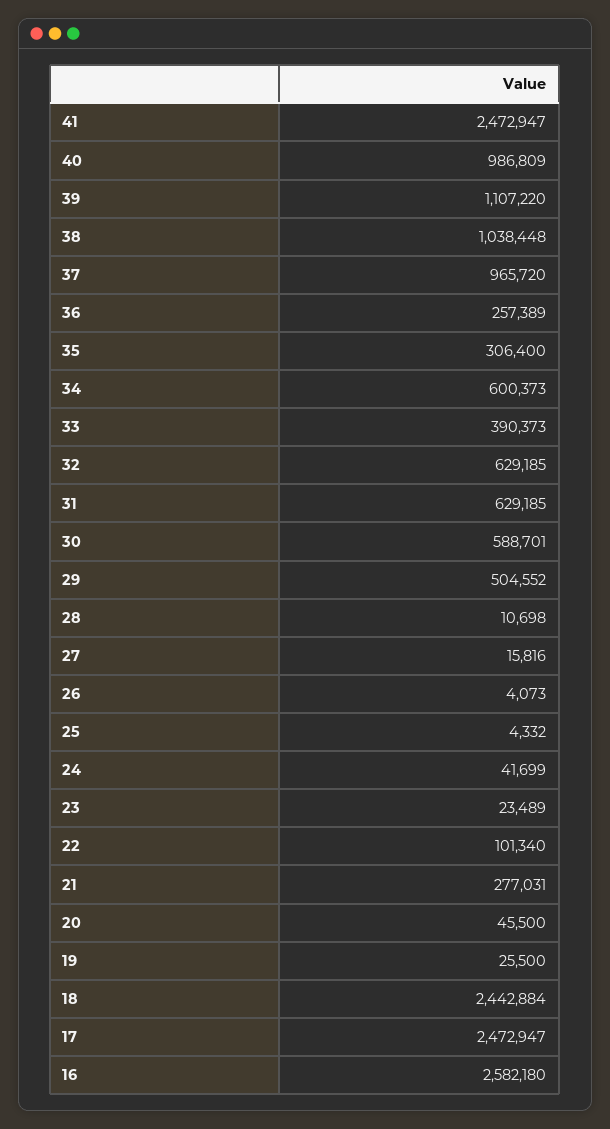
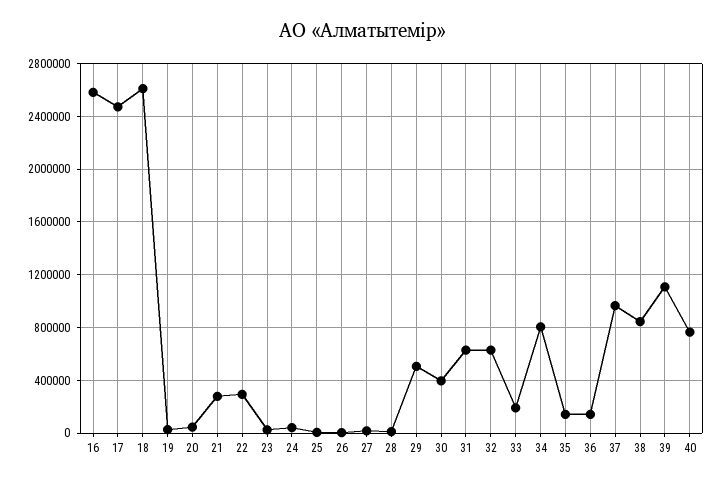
41: 2472947 -> none
40: 986809 -> 750000
38: 1038448 -> 850000
36: 257389 -> 150000
35: 306400 -> 150000
34: 600373 -> 800000
33: 390373 -> 200000
30: 588701 -> 400000
22: 101340 -> 300000
18: 2442884 -> 2600000

